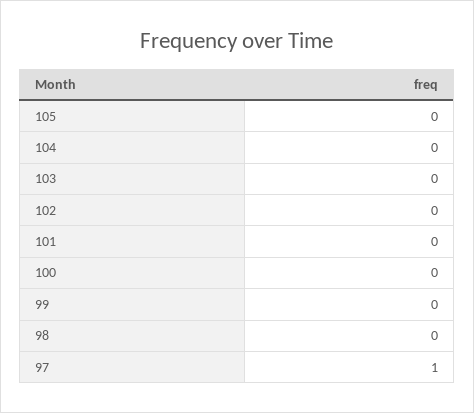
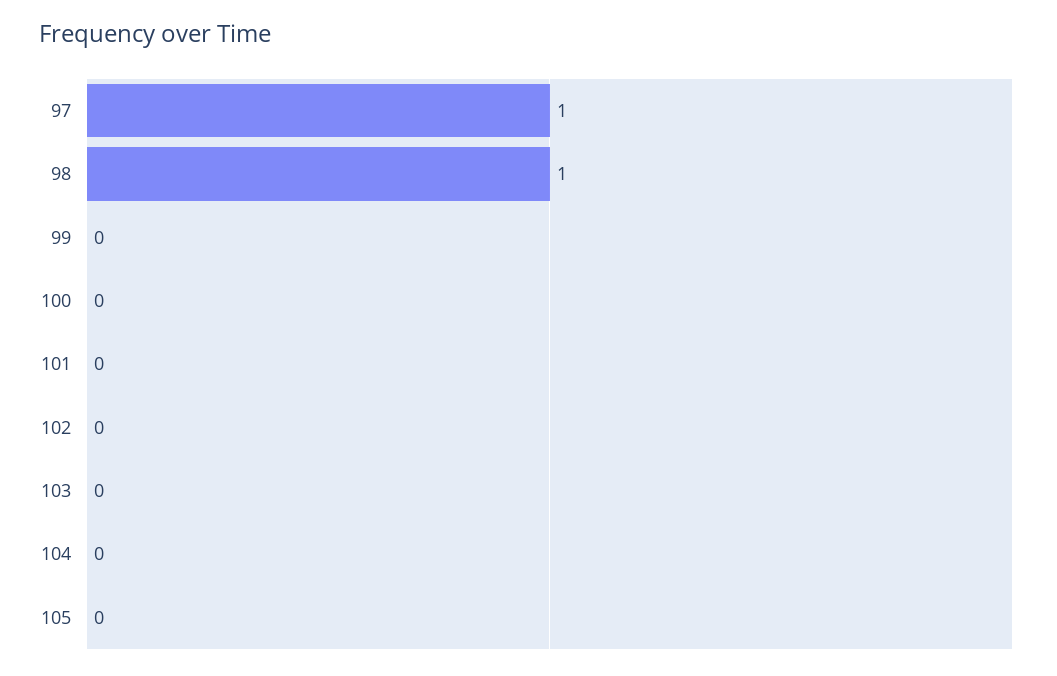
98: 0 -> 1

